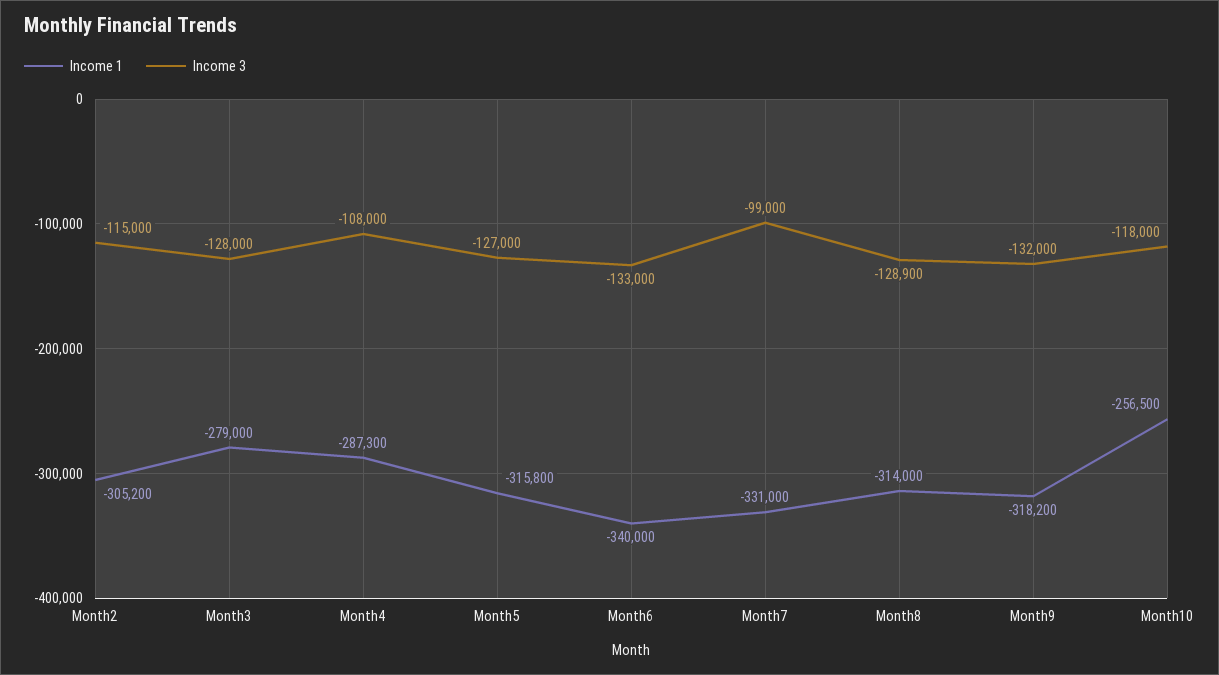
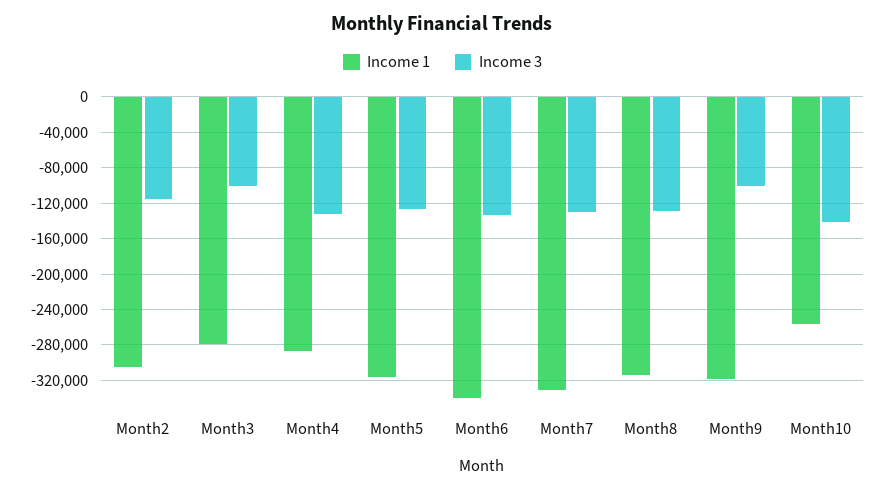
Income 3, Month3: -128000 -> -100000
Income 3, Month4: -108000 -> -130000
Income 3, Month7: -99000 -> -130000
Income 3, Month9: -132000 -> -100000
Income 3, Month10: -118000 -> -140000

